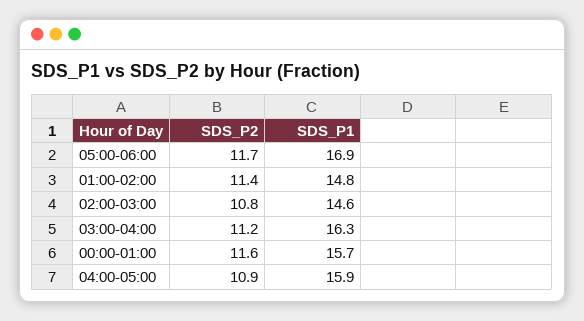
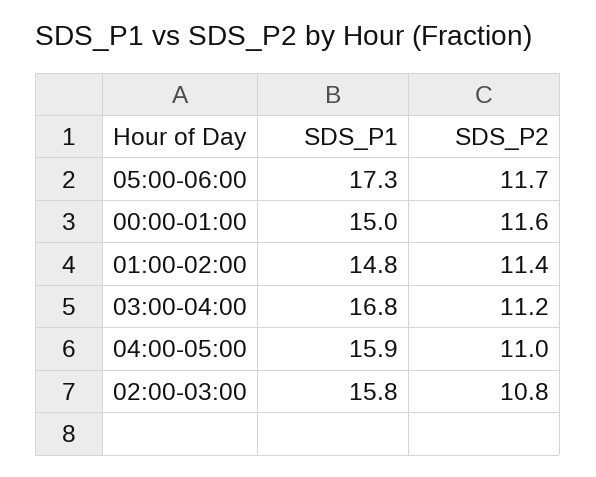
SDS_P1, 05:00-06:00: 16.9 -> 17.3
SDS_P1, 02:00-03:00: 14.6 -> 15.8
SDS_P1, 03:00-04:00: 16.3 -> 16.8
SDS_P1, 00:00-01:00: 15.7 -> 15
SDS_P2, 04:00-05:00: 10.9 -> 11

